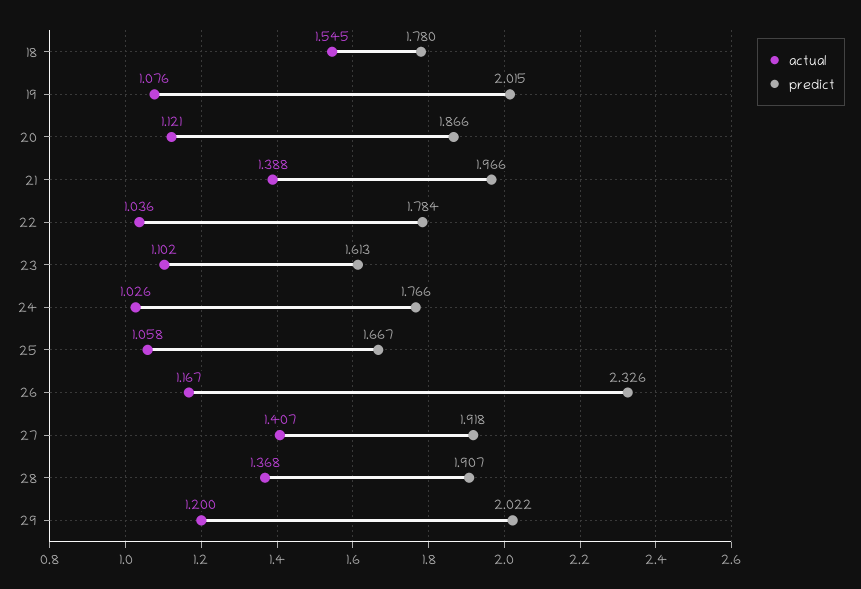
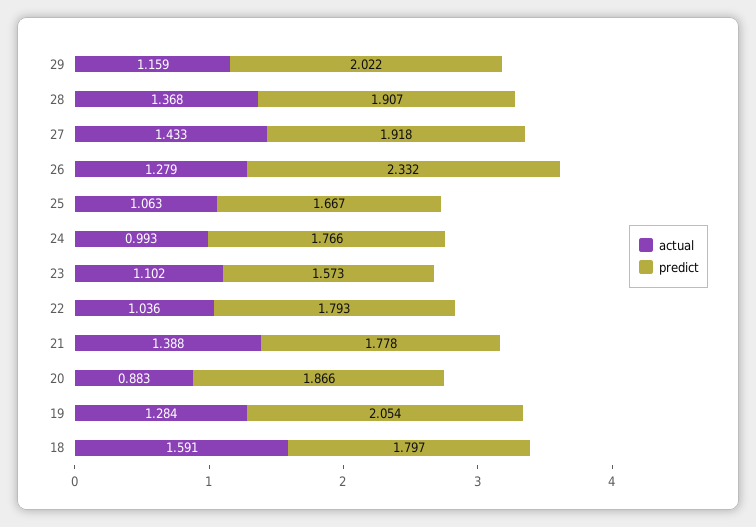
actual, 18: 1.545 -> 1.591
predict, 18: 1.78 -> 1.797
actual, 19: 1.076 -> 1.284
predict, 19: 2.015 -> 2.054
actual, 20: 1.121 -> 0.883
predict, 21: 1.966 -> 1.778
predict, 22: 1.784 -> 1.793
predict, 23: 1.613 -> 1.573
actual, 24: 1.026 -> 0.993
actual, 25: 1.058 -> 1.063
actual, 26: 1.167 -> 1.279
predict, 26: 2.326 -> 2.332
actual, 27: 1.407 -> 1.433
actual, 29: 1.2 -> 1.159

